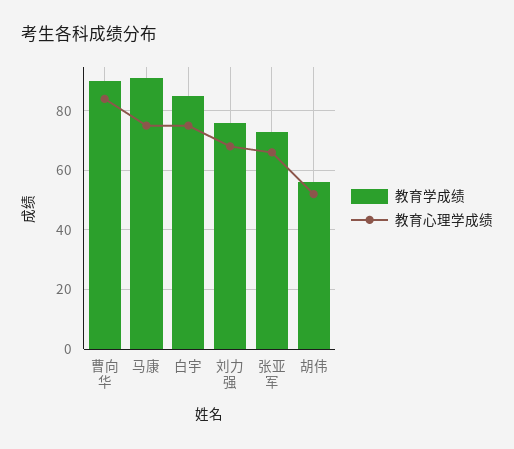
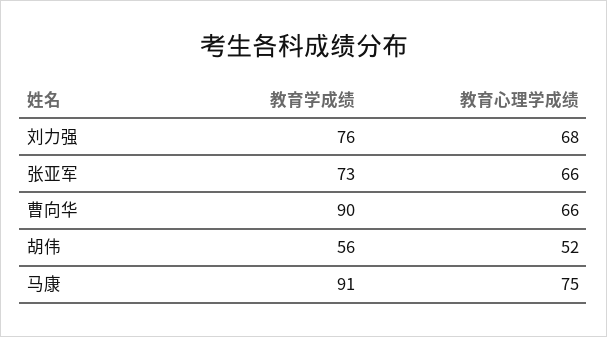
教育心理学成绩, 曹向华: 85 -> 66
教育学成绩, 白宇: 85 -> none
教育心理学成绩, 白宇: 75 -> none

